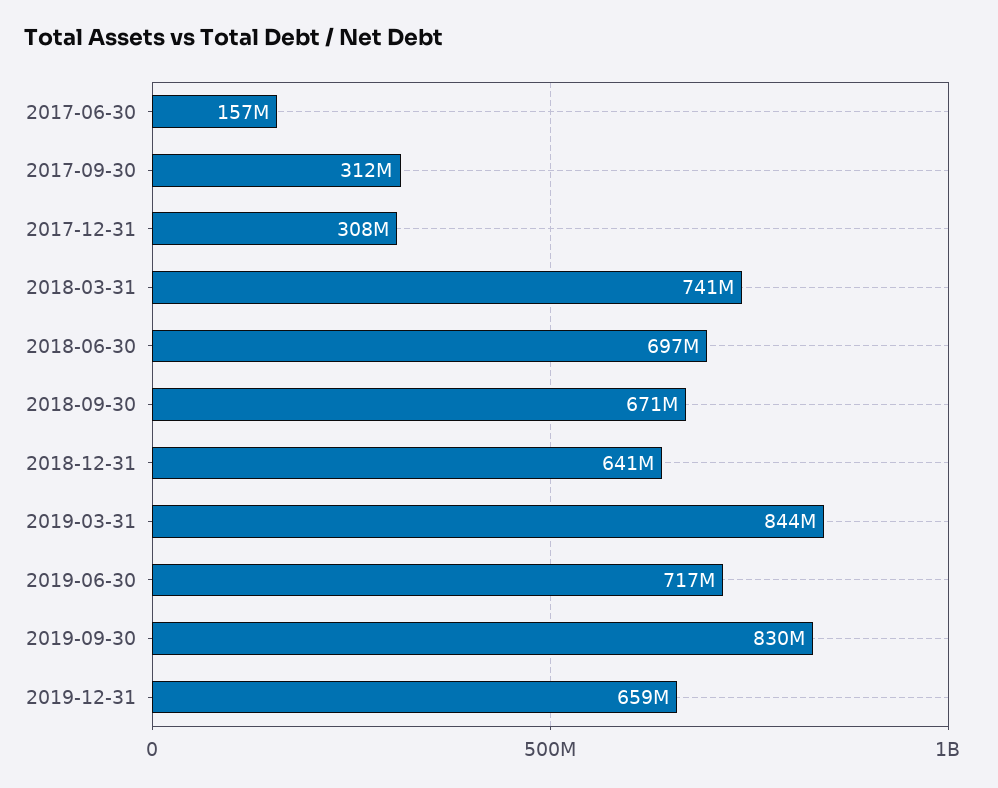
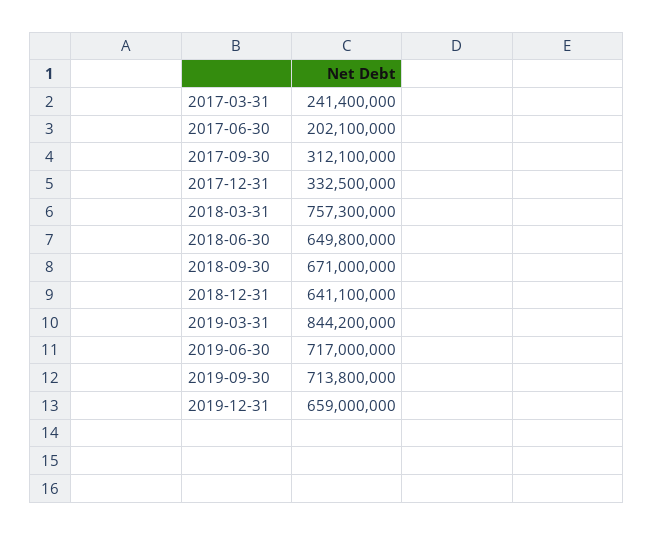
2017-06-30: 157000000 -> 202100000
2017-12-31: 308000000 -> 332500000
2018-03-31: 741000000 -> 757300000
2018-06-30: 697000000 -> 649800000
2019-09-30: 830000000 -> 713800000
2017-03-31: none -> 241400000

